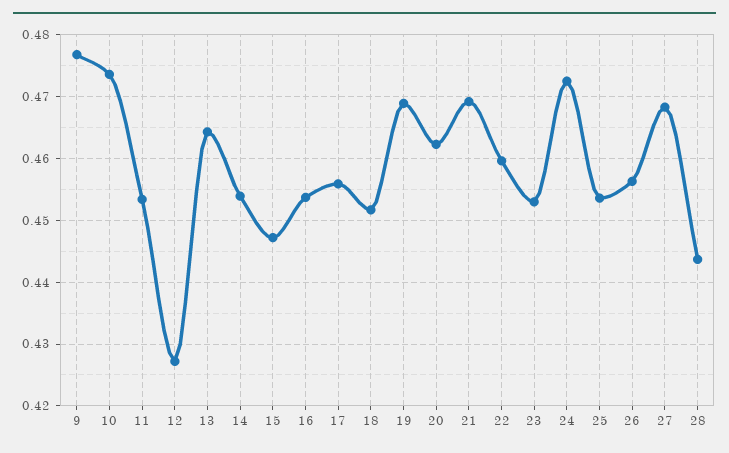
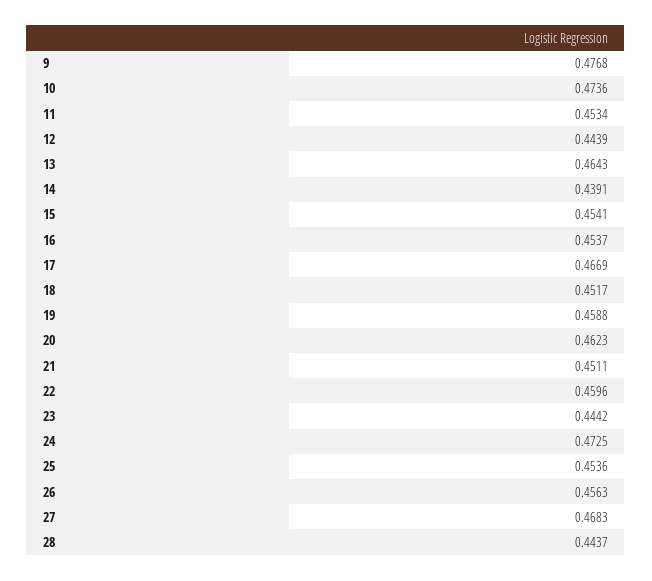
12: 0.427 -> 0.4439
14: 0.454 -> 0.4391
15: 0.447 -> 0.4541
17: 0.456 -> 0.4669
19: 0.469 -> 0.4588
21: 0.469 -> 0.4511
23: 0.453 -> 0.4442

